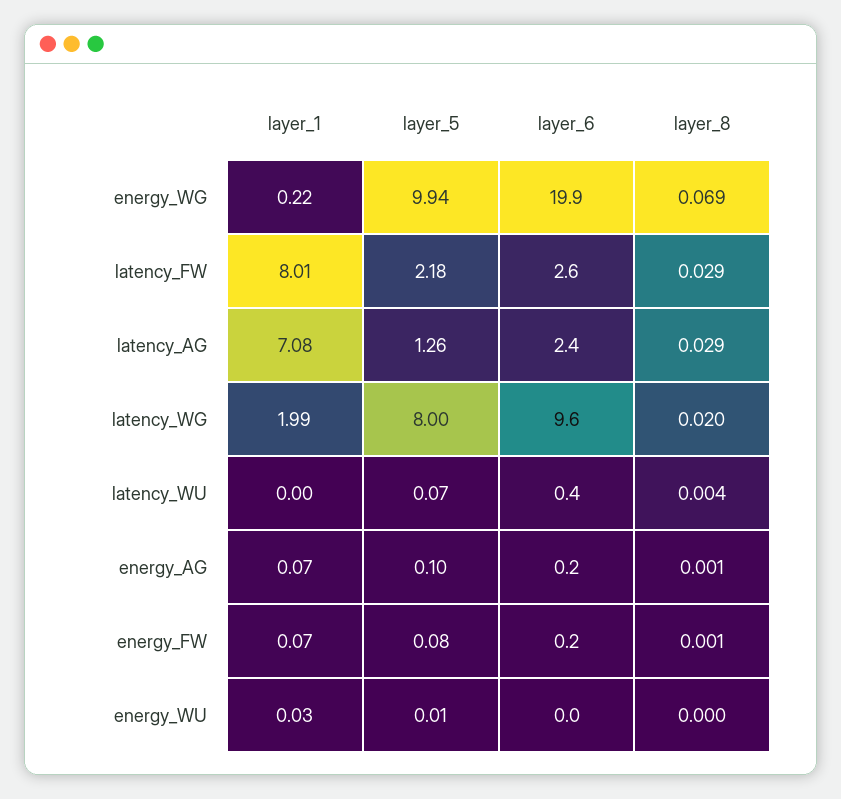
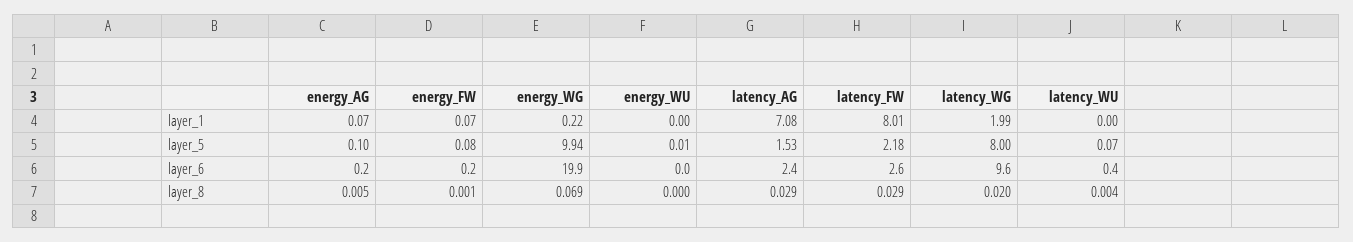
layer_5, latency_AG: 1.26 -> 1.53
layer_8, energy_AG: 0.001 -> 0.005
layer_1, energy_WU: 0.03 -> 0

